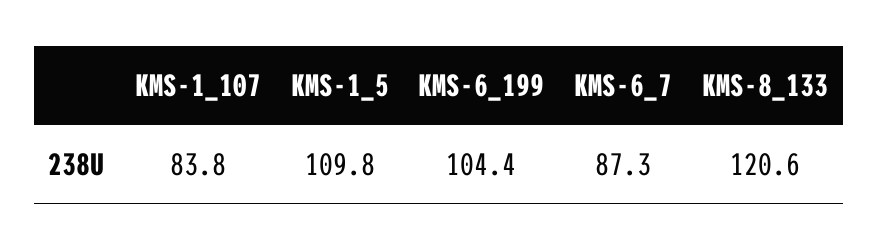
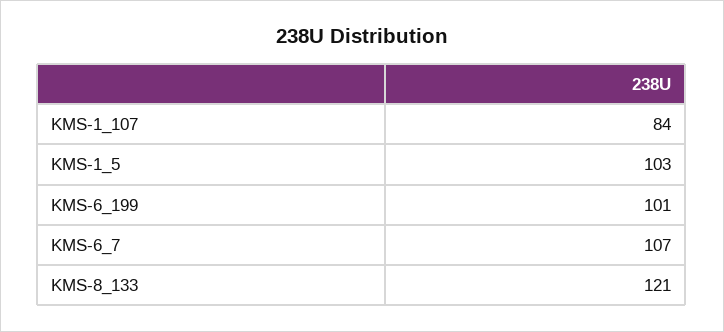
KMS-1_5: 109.8 -> 103
KMS-6_199: 104.4 -> 101
KMS-6_7: 87.3 -> 107

